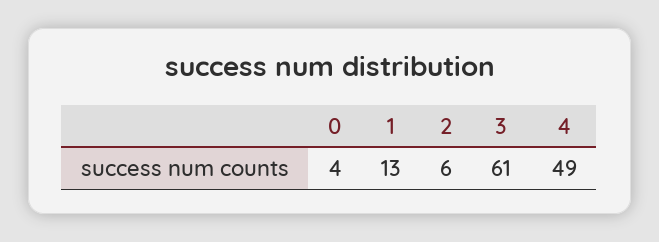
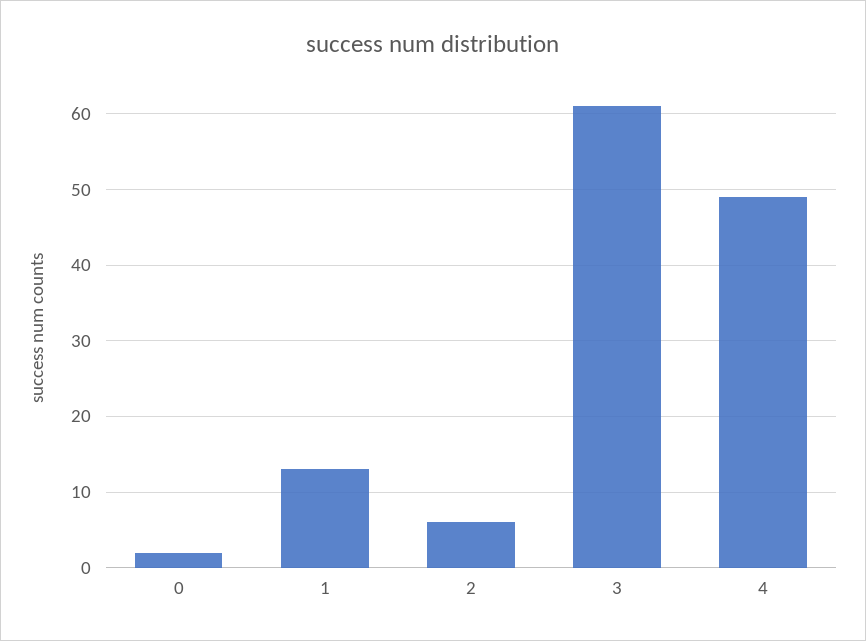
0: 4 -> 2

